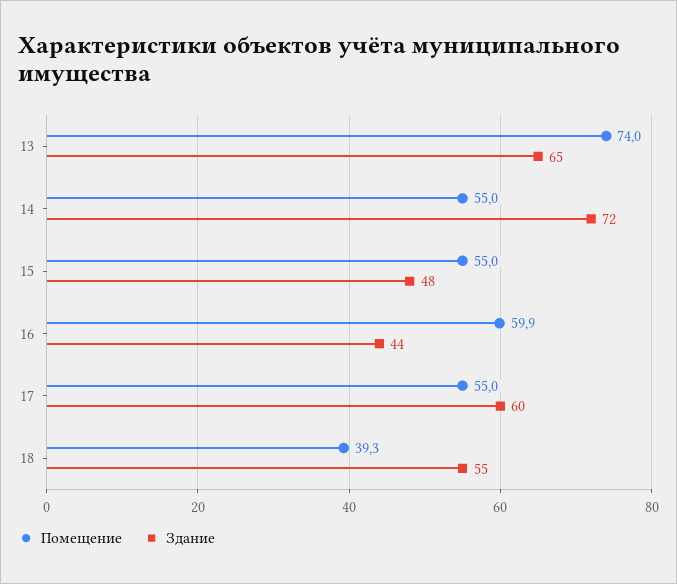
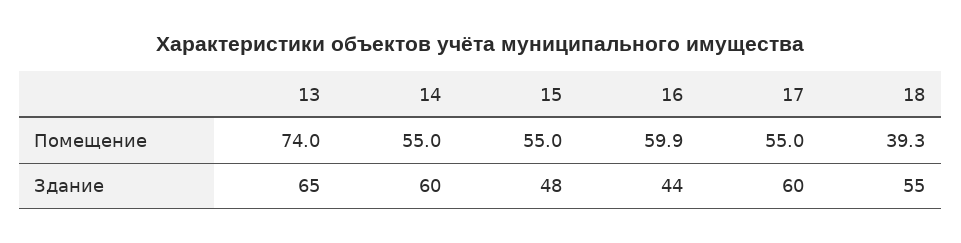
Здание, 14: 72 -> 60

